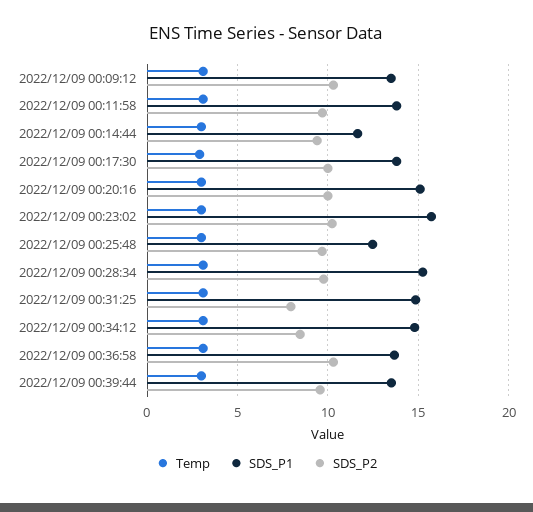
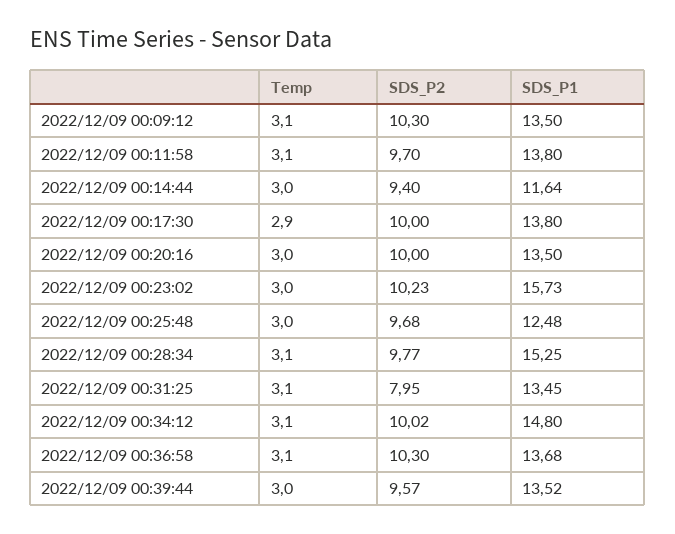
SDS_P1, 2022/12/09 00:20:16: 15 -> 13.5
SDS_P1, 2022/12/09 00:31:25: 15 -> 13.45
SDS_P2, 2022/12/09 00:34:12: 8.5 -> 10.02

